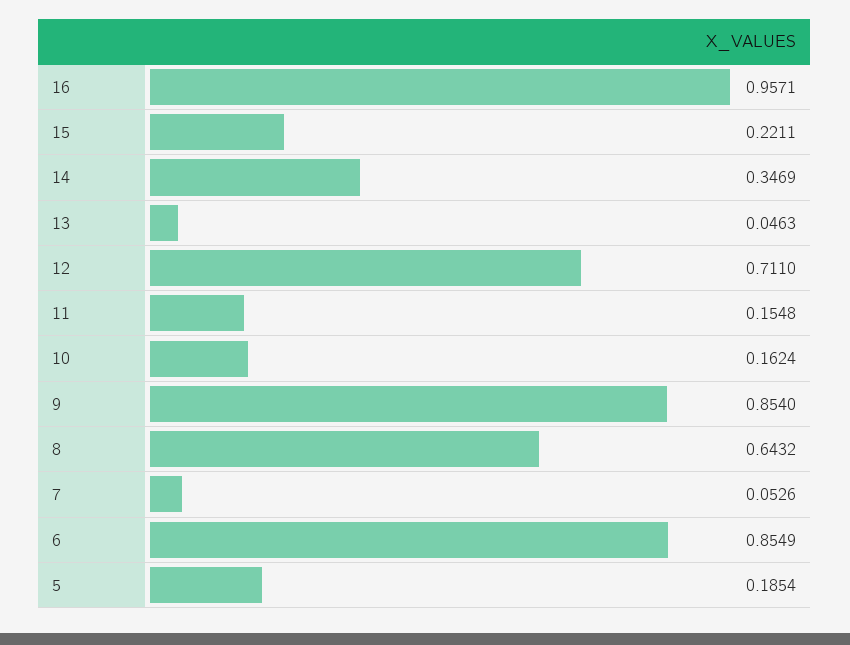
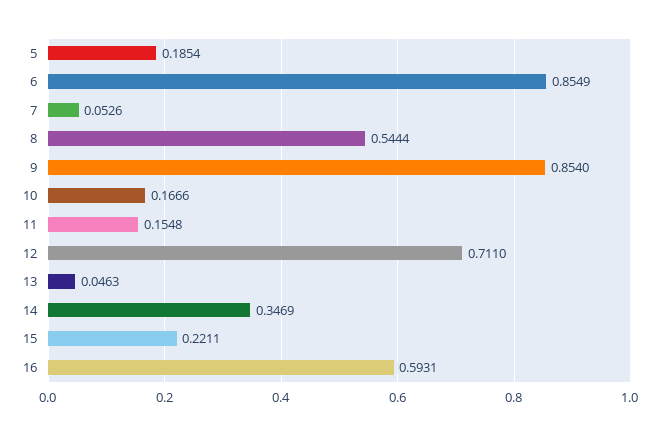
16: 0.9571 -> 0.5931
10: 0.1624 -> 0.1666
8: 0.6432 -> 0.5444

